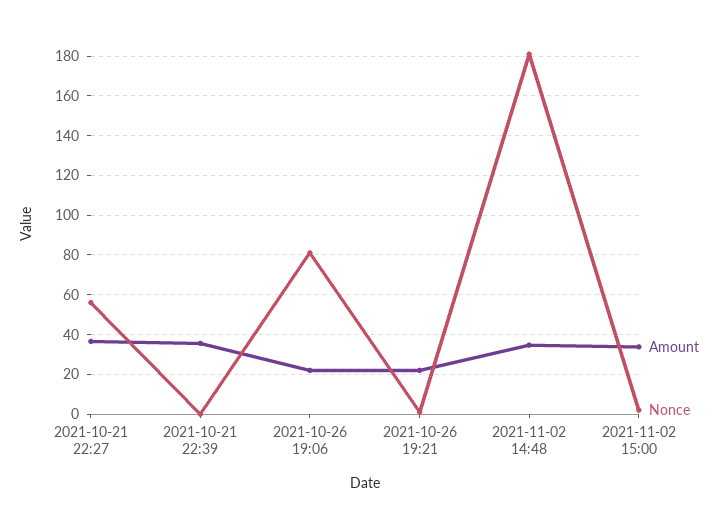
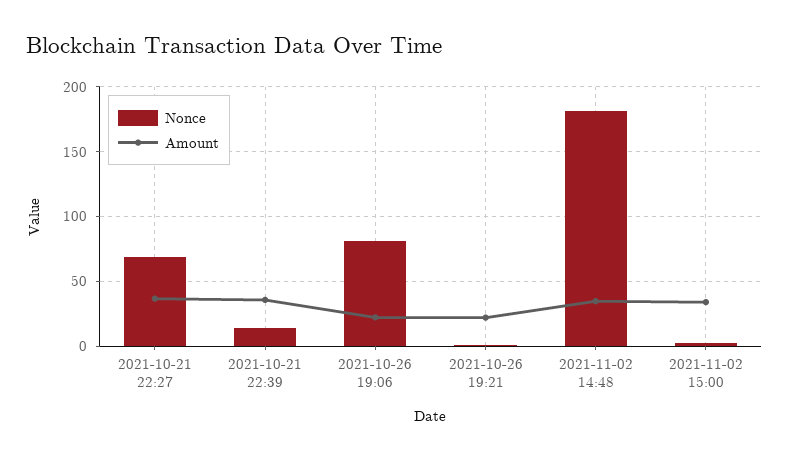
Nonce, 2021-10-21 22:27: 55 -> 70
Nonce, 2021-10-21 22:39: 0 -> 15

